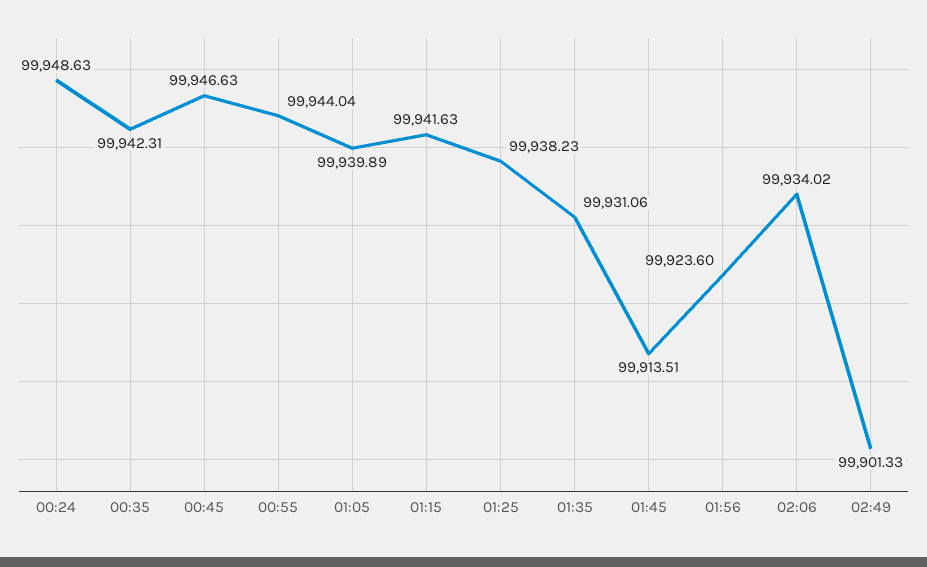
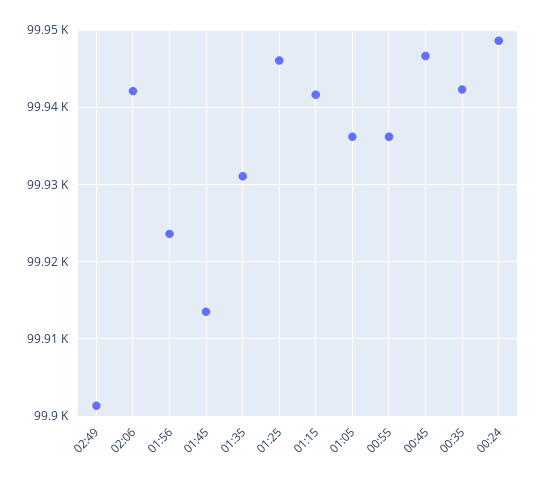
00:55: 99944.04 -> 99936
01:05: 99939.89 -> 99936
01:25: 99938.23 -> 99946
02:06: 99934.02 -> 99942

